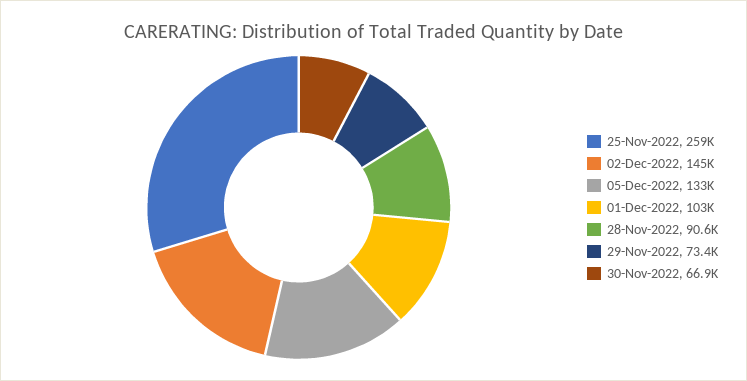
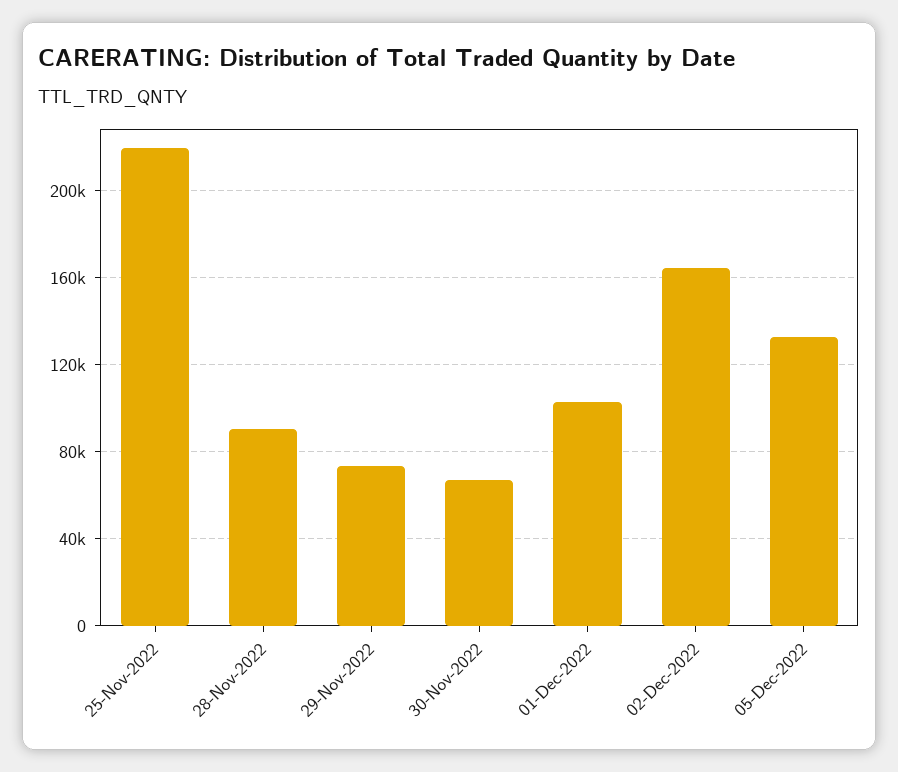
25-Nov-2022: 259000 -> 220000
02-Dec-2022: 145000 -> 165000

